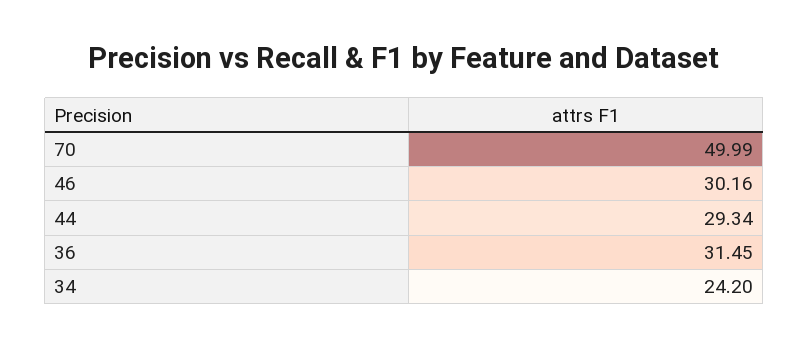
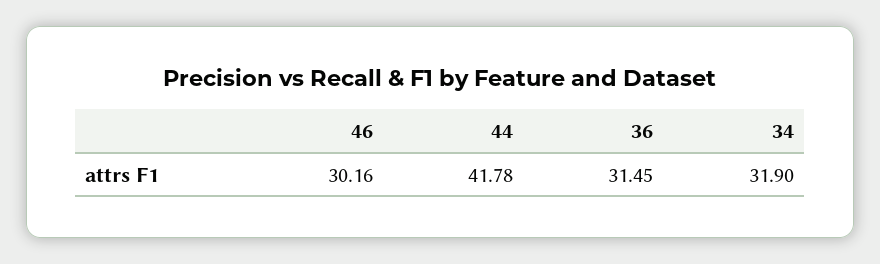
70: 49.99 -> none
44: 29.34 -> 41.78
34: 24.2 -> 31.9

